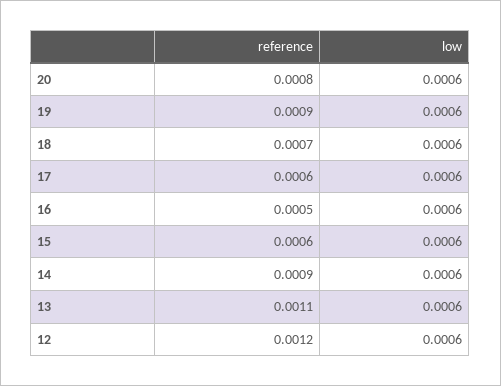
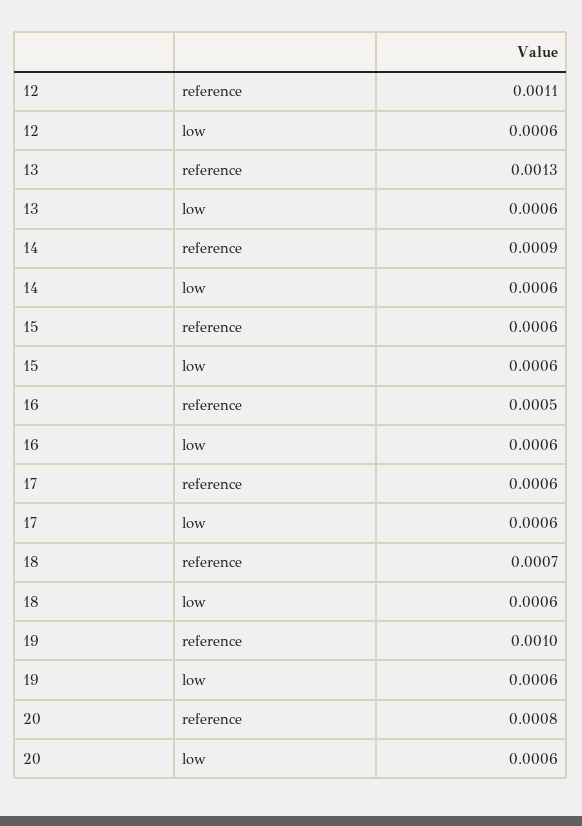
reference, 19: 0.0009 -> 0.001
reference, 13: 0.0011 -> 0.0013
reference, 12: 0.0012 -> 0.0011

